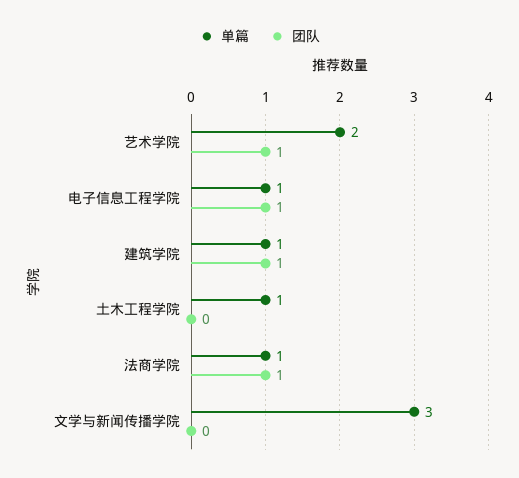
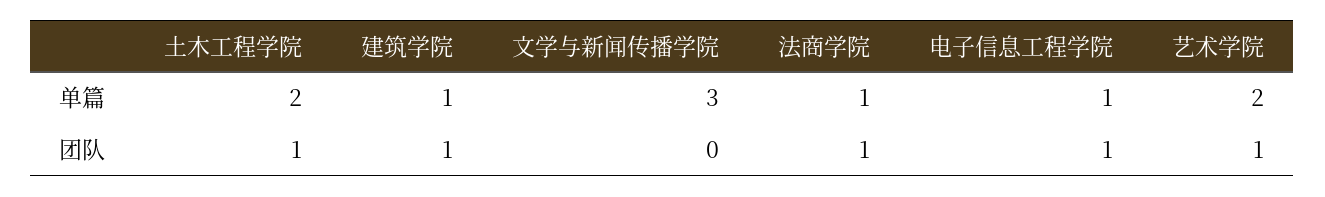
单篇, 土木工程学院: 1 -> 2
团队, 土木工程学院: 0 -> 1

